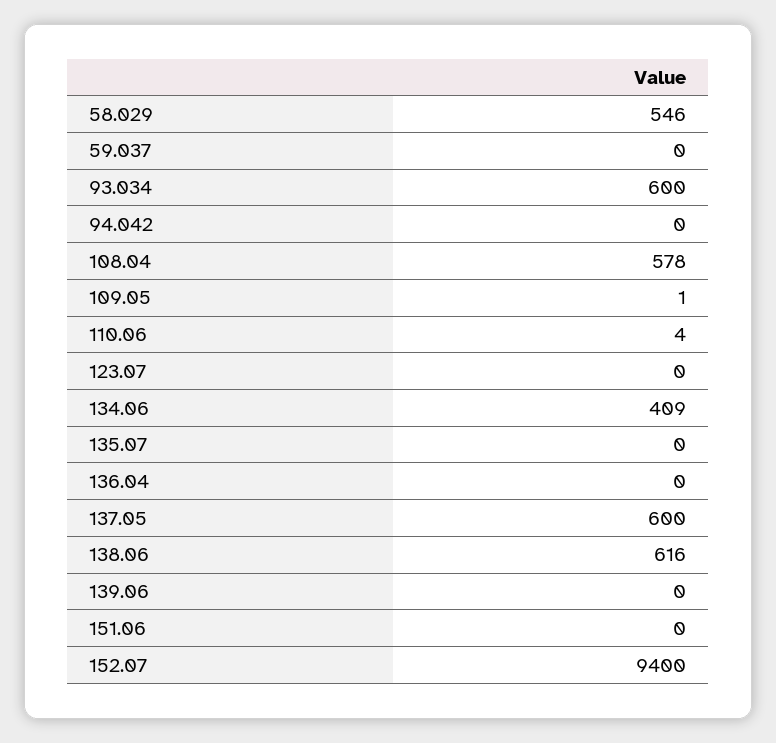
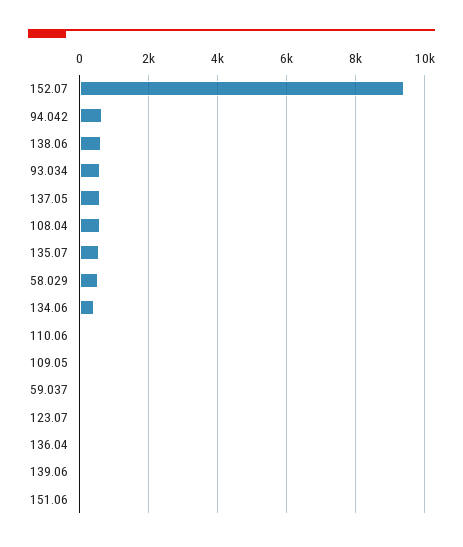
94.042: 0 -> 600
135.07: 0 -> 600

